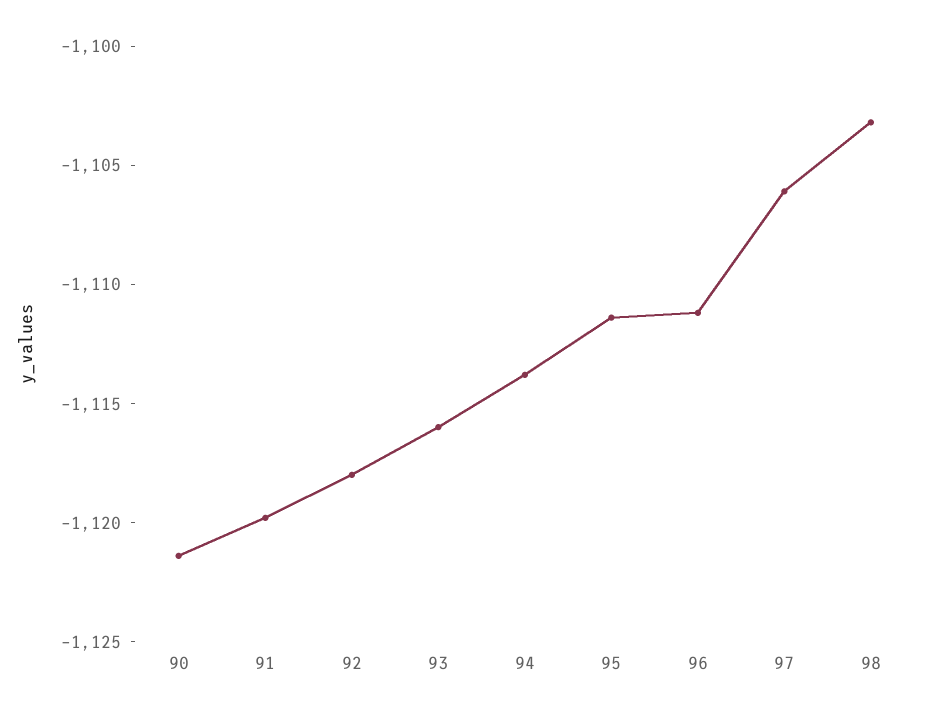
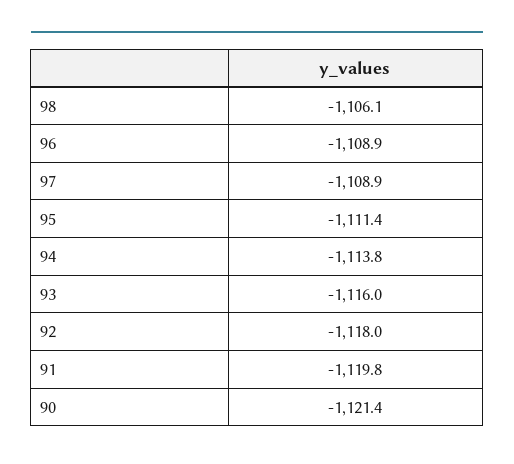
96: -1111 -> -1108.9
97: -1106 -> -1108.9
98: -1103 -> -1106.1

